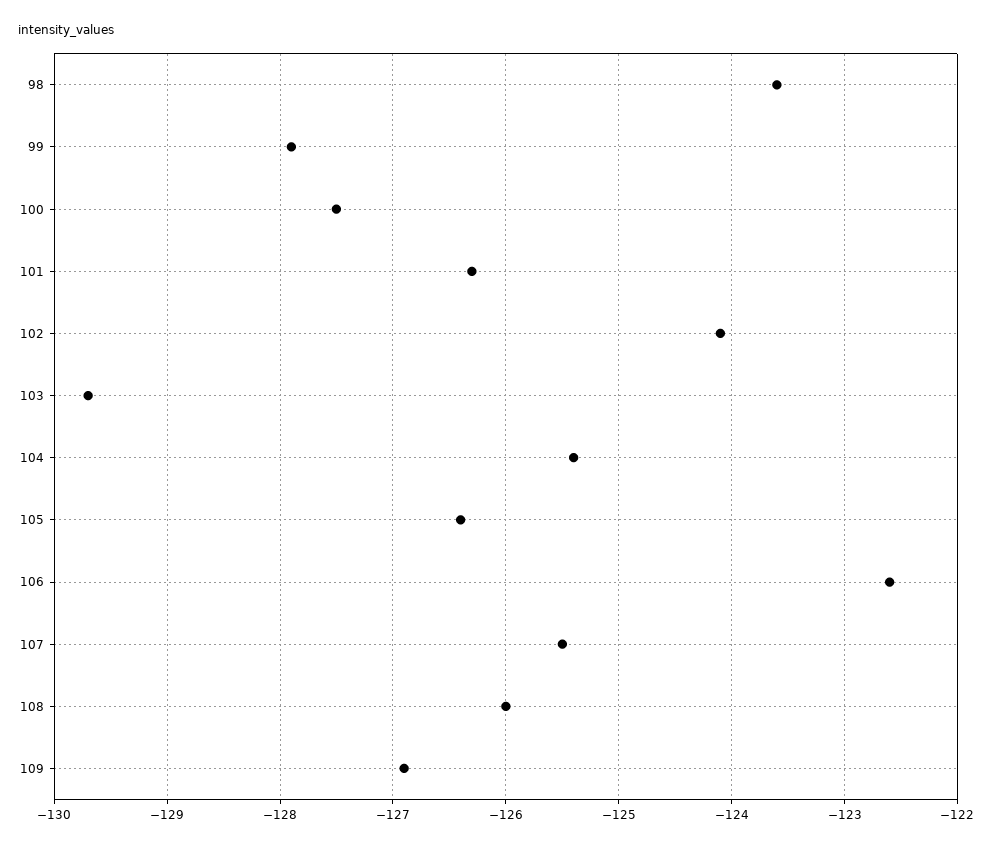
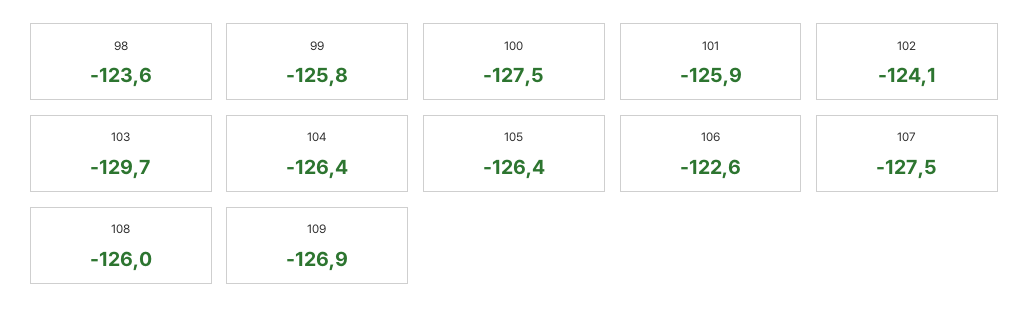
99: -127.9 -> -125.8
101: -126.3 -> -125.9
104: -125.4 -> -126.4
107: -125.5 -> -127.5

